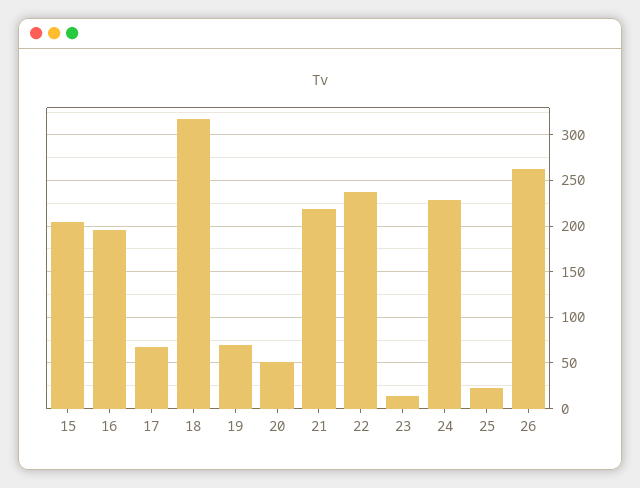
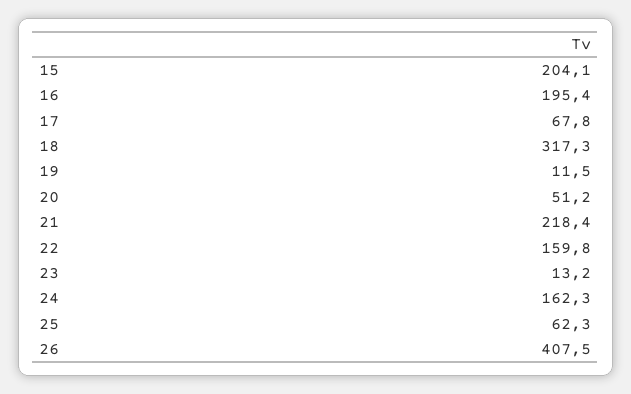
19: 70 -> 11.5
22: 240 -> 159.8
24: 230 -> 162.3
25: 20 -> 62.3
26: 260 -> 407.5

